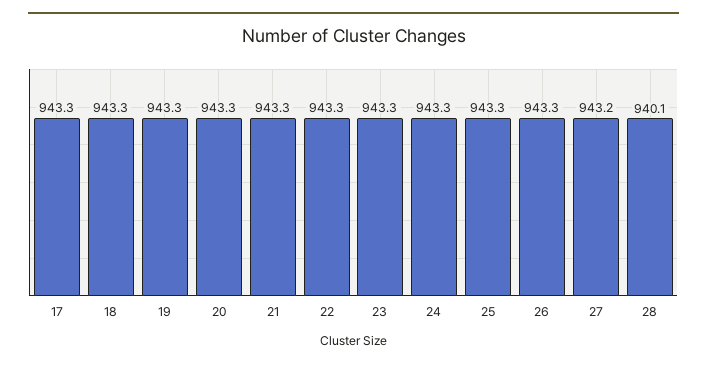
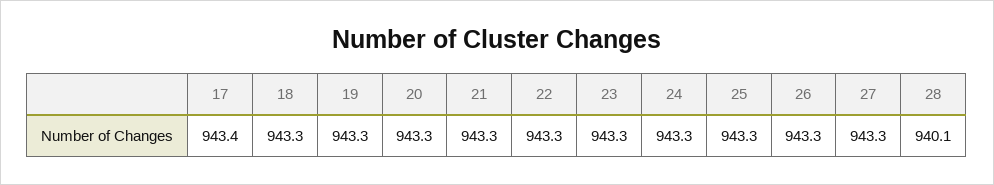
17: 943.3 -> 943.4
27: 943.2 -> 943.3

